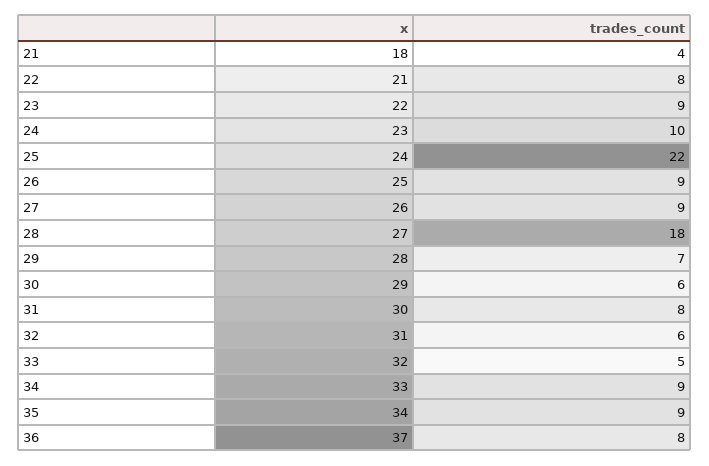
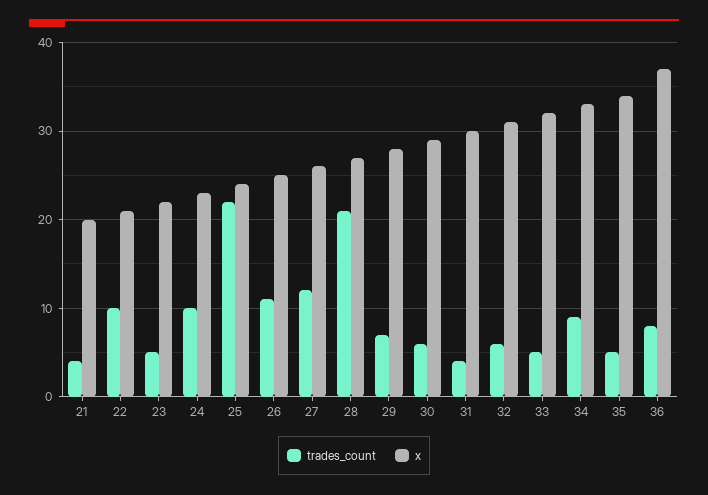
x, 21: 18 -> 20
trades_count, 22: 8 -> 10
trades_count, 23: 9 -> 5
trades_count, 26: 9 -> 11
trades_count, 27: 9 -> 12
trades_count, 28: 18 -> 21
trades_count, 31: 8 -> 4
trades_count, 35: 9 -> 5

